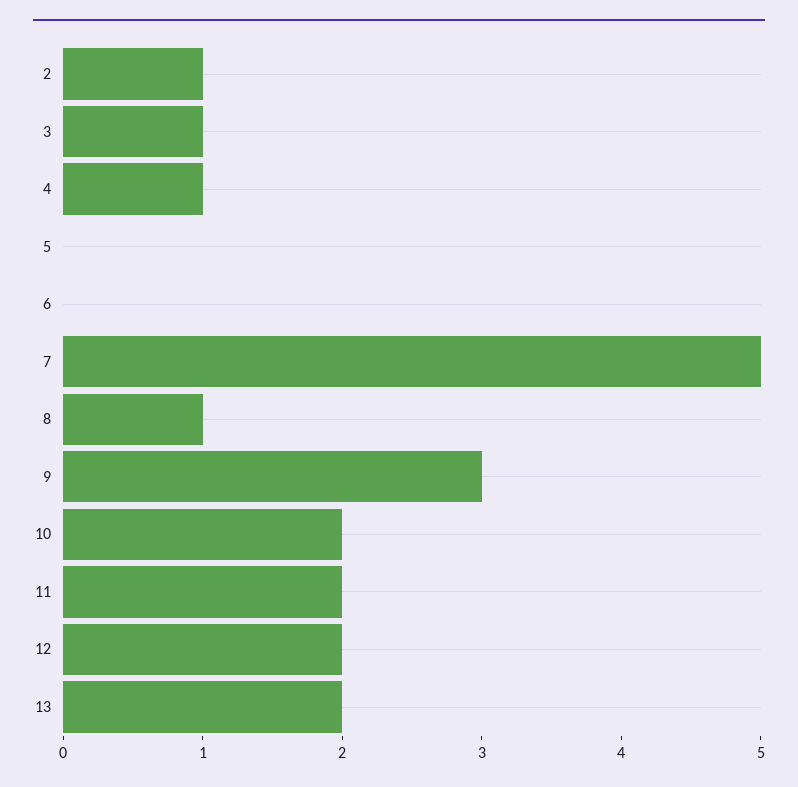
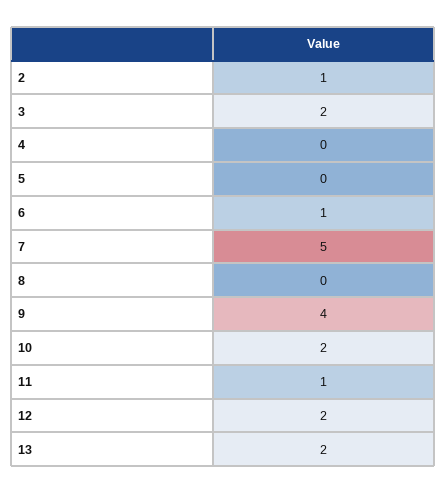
3: 1 -> 2
4: 1 -> 0
6: 0 -> 1
8: 1 -> 0
9: 3 -> 4
11: 2 -> 1

